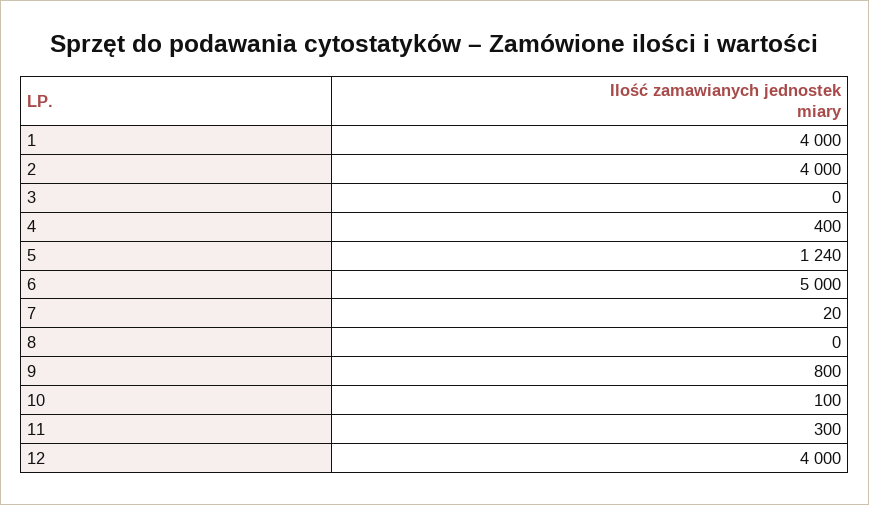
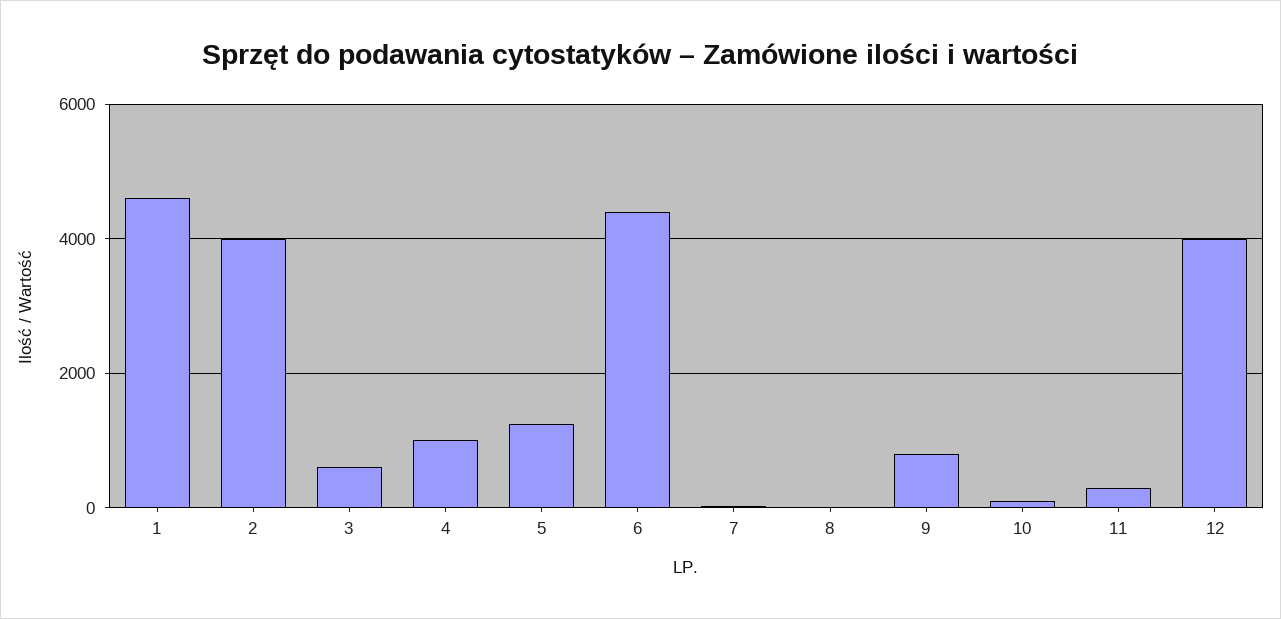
1: 4000 -> 4600
3: 0 -> 600
4: 400 -> 1000
6: 5000 -> 4400

